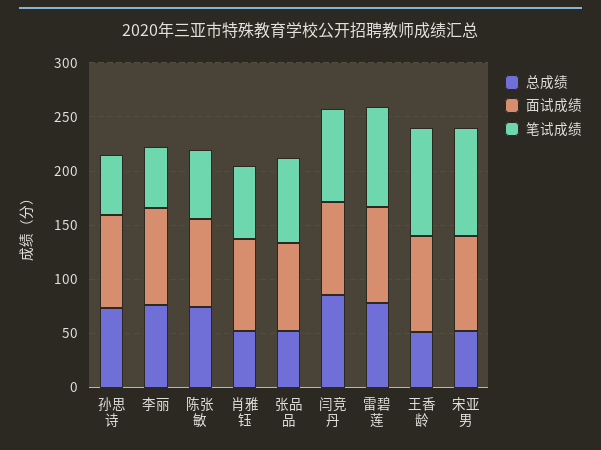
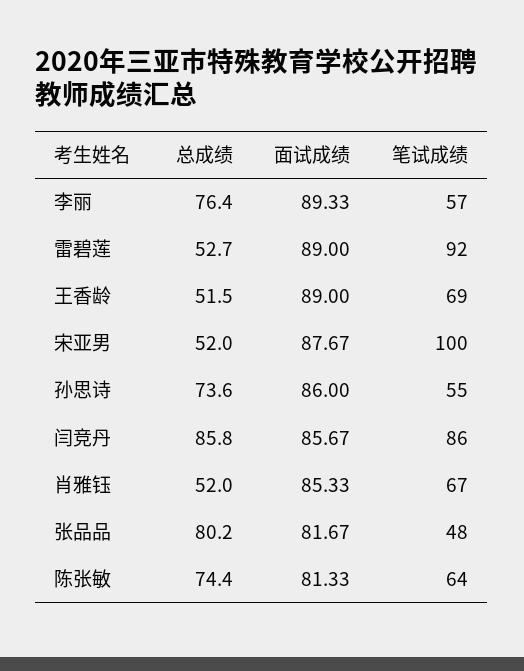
总成绩, 张品品: 50 -> 80.2
笔试成绩, 张品品: 80 -> 48
总成绩, 雷碧莲: 80 -> 52.7
笔试成绩, 王香龄: 100 -> 69

